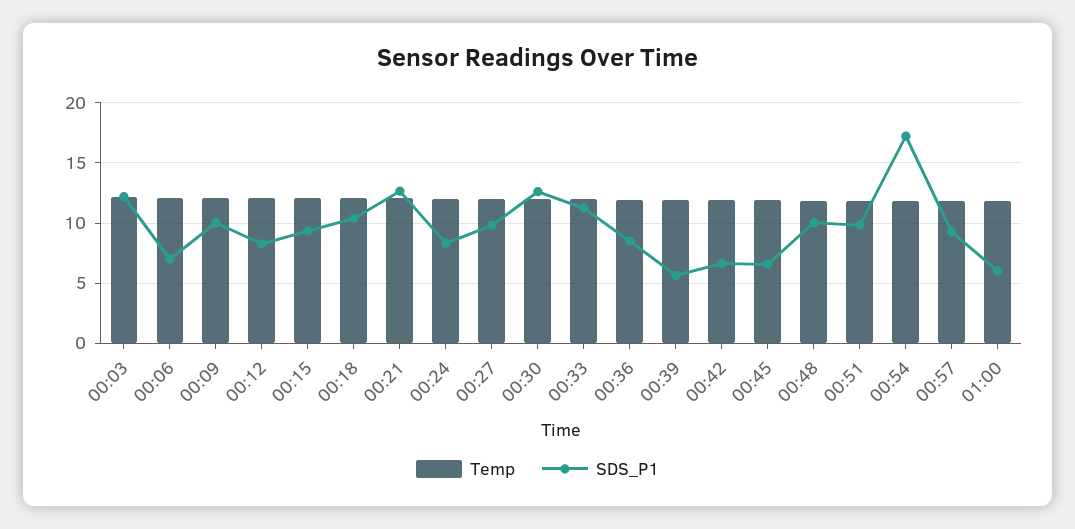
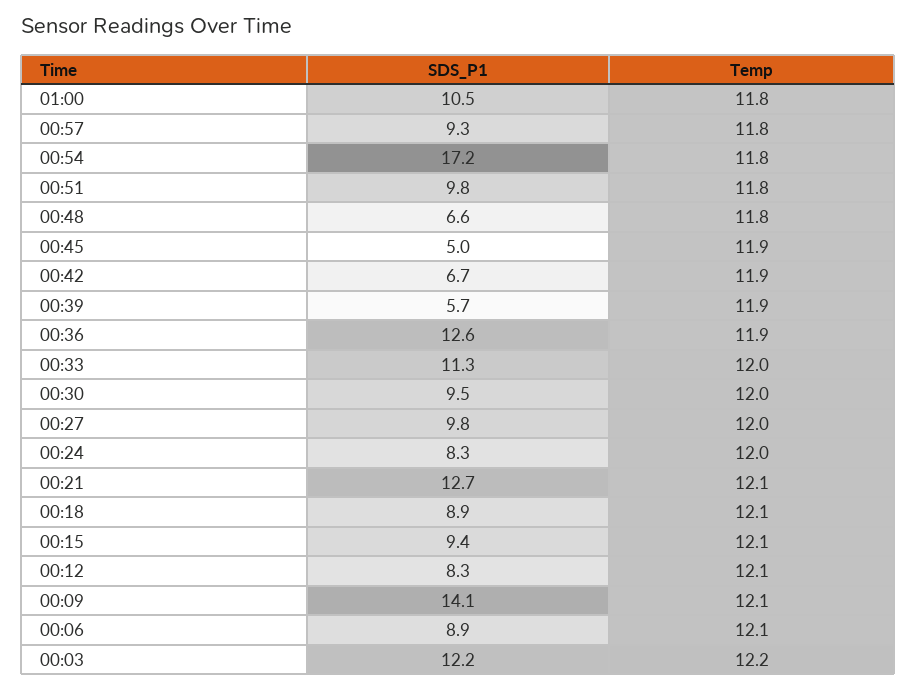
SDS_P1, 00:06: 7 -> 8.9
SDS_P1, 00:09: 10 -> 14.1
SDS_P1, 00:18: 10.5 -> 8.9
SDS_P1, 00:30: 12.5 -> 9.5
SDS_P1, 00:36: 8.5 -> 12.6
SDS_P1, 00:45: 6.5 -> 5
SDS_P1, 00:48: 10 -> 6.6
SDS_P1, 01:00: 6 -> 10.5

